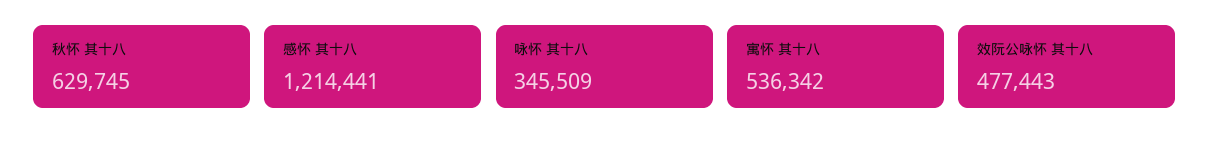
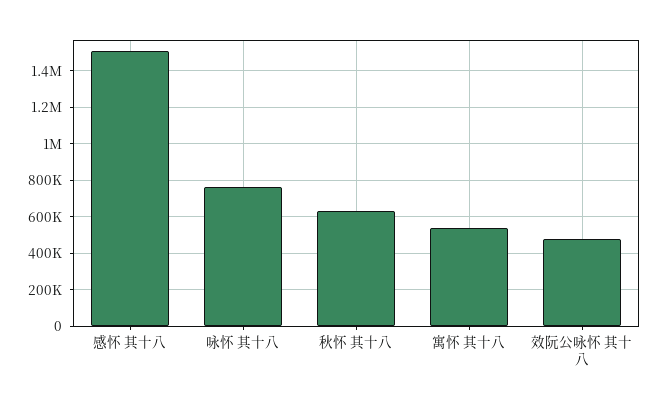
感怀 其十八: 1214441 -> 1500000
咏怀 其十八: 345509 -> 750000

